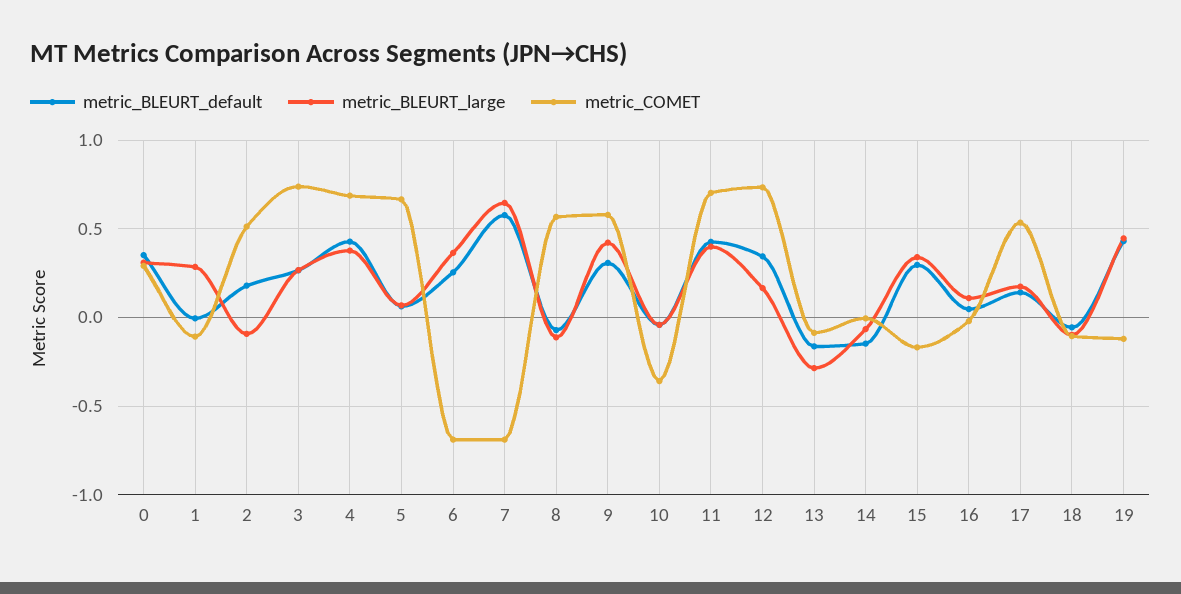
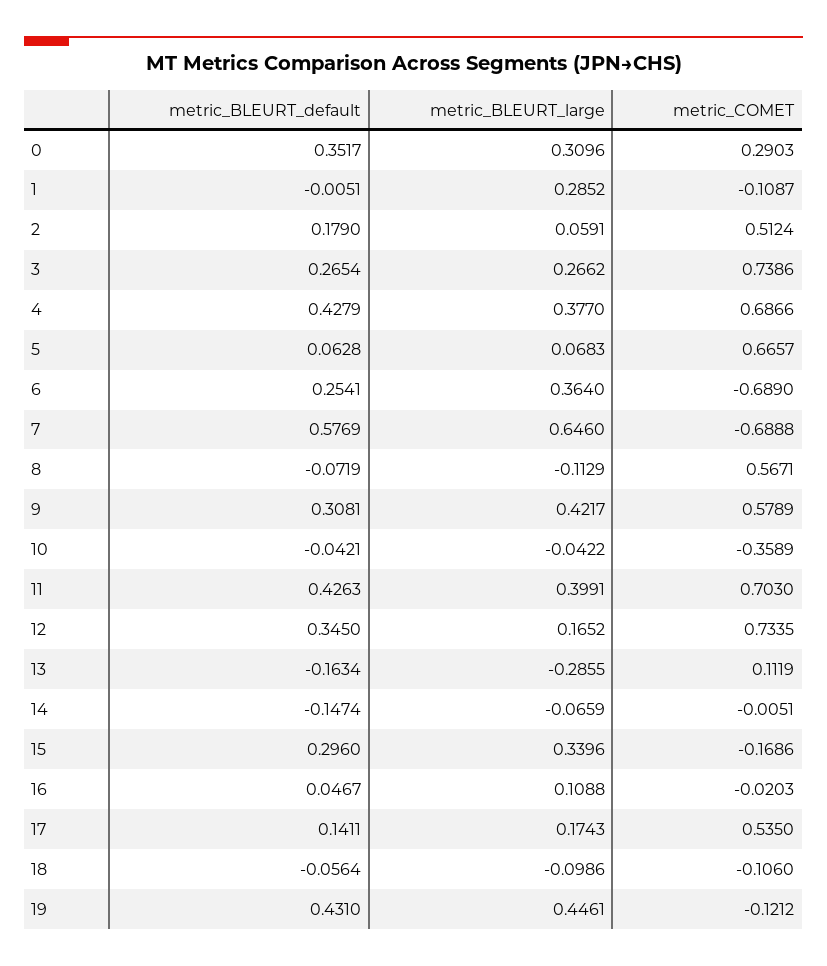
metric_BLEURT_large, 2: -0.1 -> 0.0591
metric_COMET, 13: -0.1 -> 0.1119

